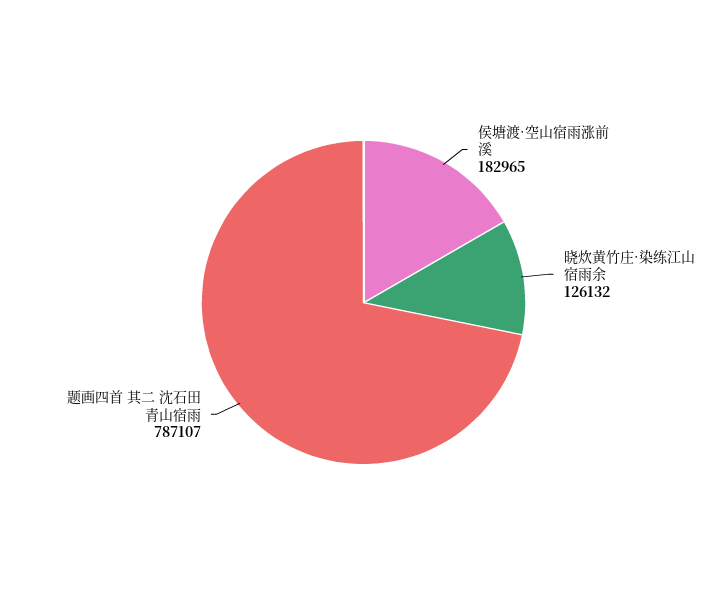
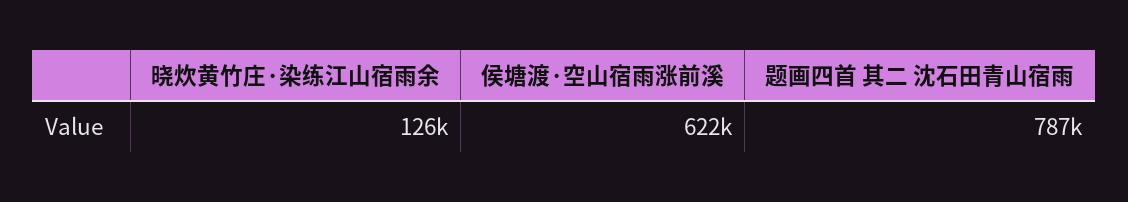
侯塘渡·空山宿雨涨前溪: 182965 -> 622000

